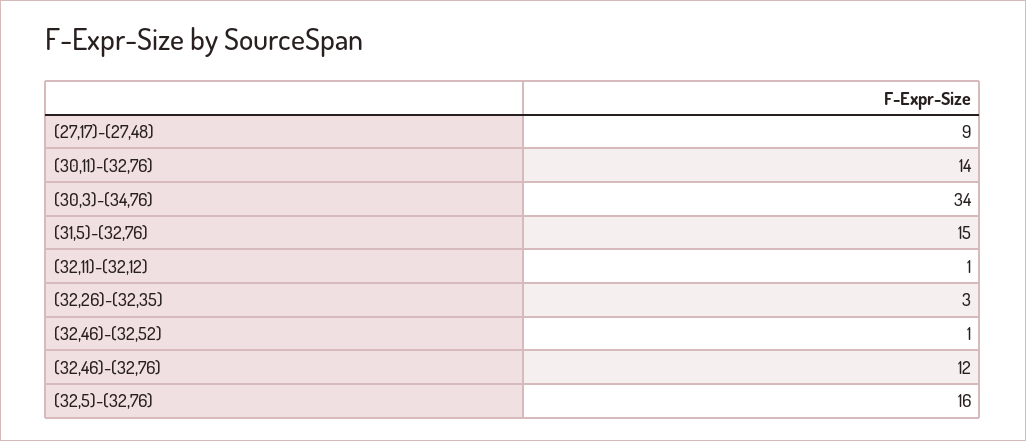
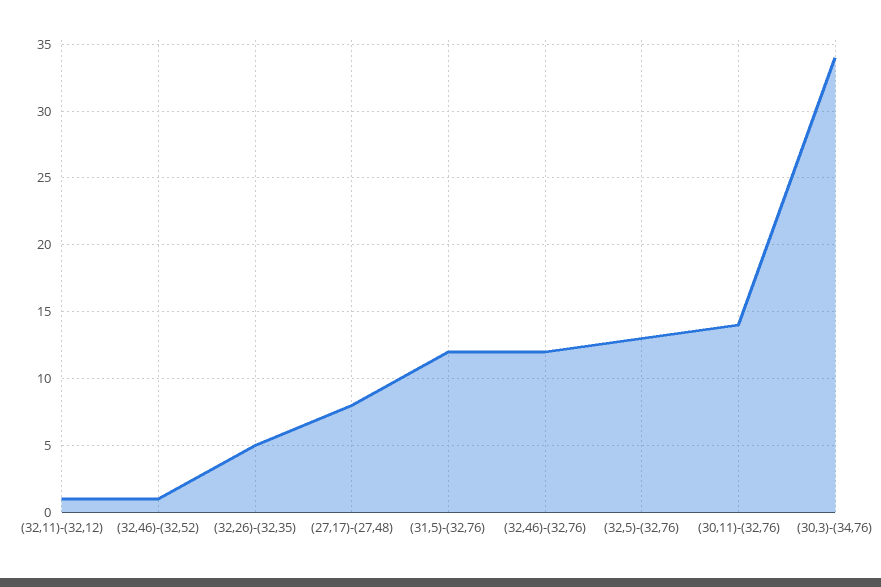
(27,17)-(27,48): 9 -> 8
(31,5)-(32,76): 15 -> 12
(32,26)-(32,35): 3 -> 5
(32,5)-(32,76): 16 -> 13

